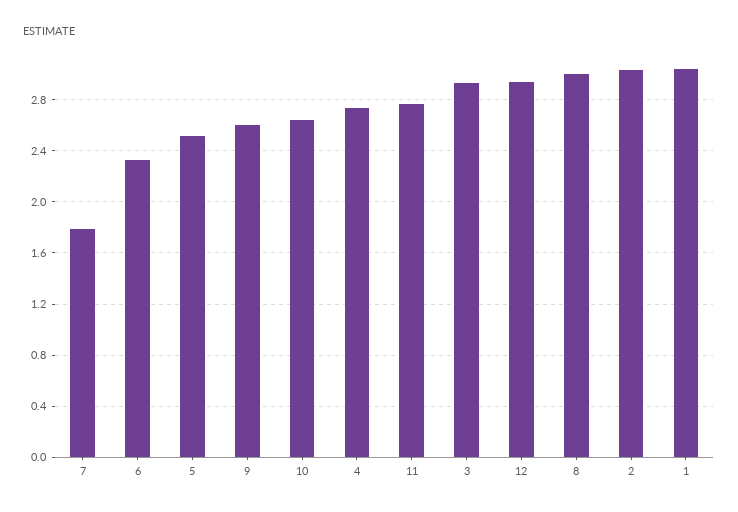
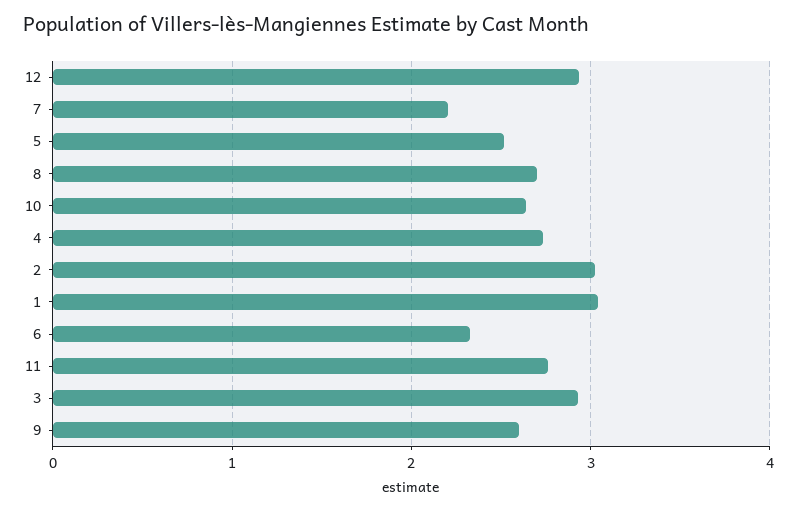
7: 1.8 -> 2.2
8: 3 -> 2.7

